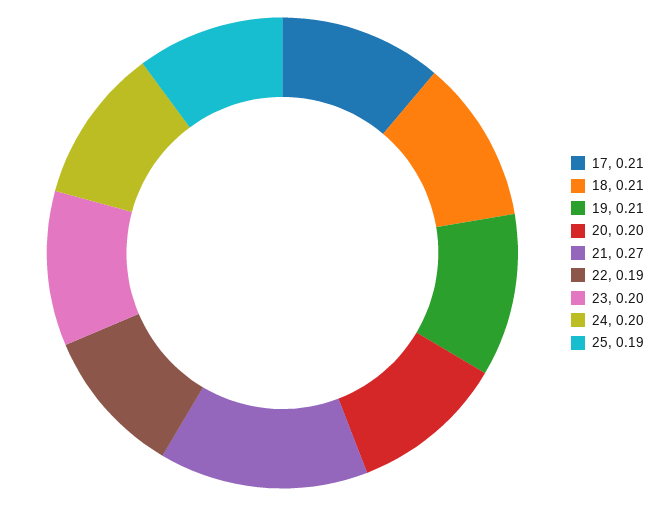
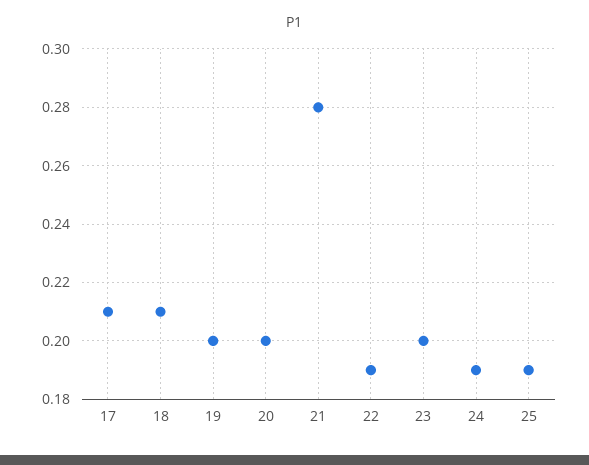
19: 0.21 -> 0.2
21: 0.27 -> 0.28
24: 0.2 -> 0.19

